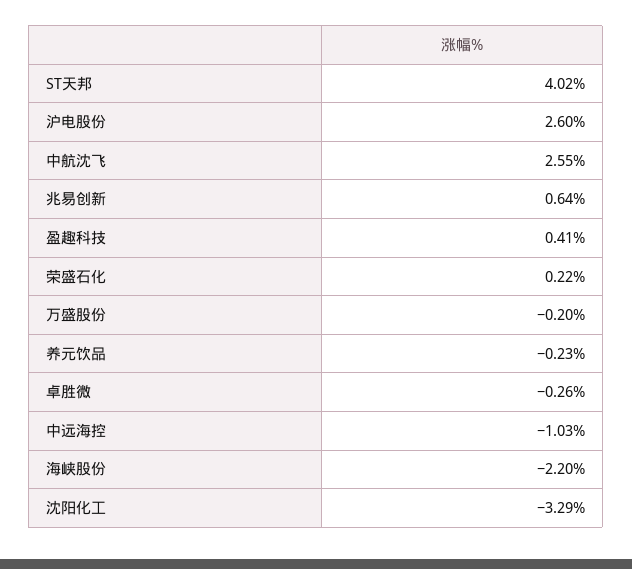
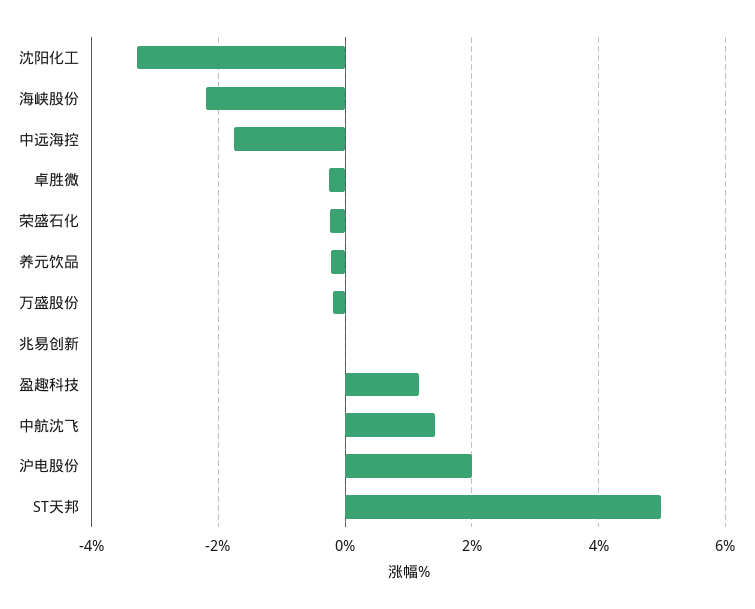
ST天邦: 4.02 -> 5
沪电股份: 2.6 -> 2
中航沈飞: 2.55 -> 1.4
兆易创新: 0.64 -> 0
盈趣科技: 0.41 -> 1.2
荣盛石化: 0.22 -> -0.2
中远海控: -1.03 -> -1.8

